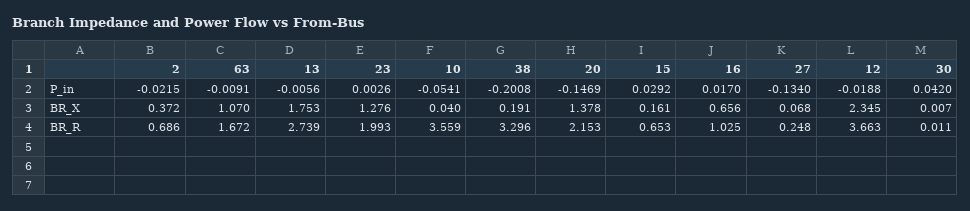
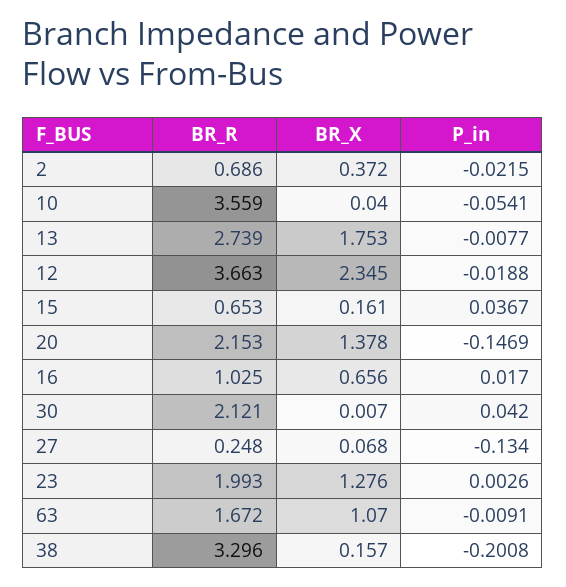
13, P_in: -0.0056 -> -0.0077
15, P_in: 0.0292 -> 0.0367
38, BR_X: 0.191 -> 0.157
30, BR_R: 0.011 -> 2.121

